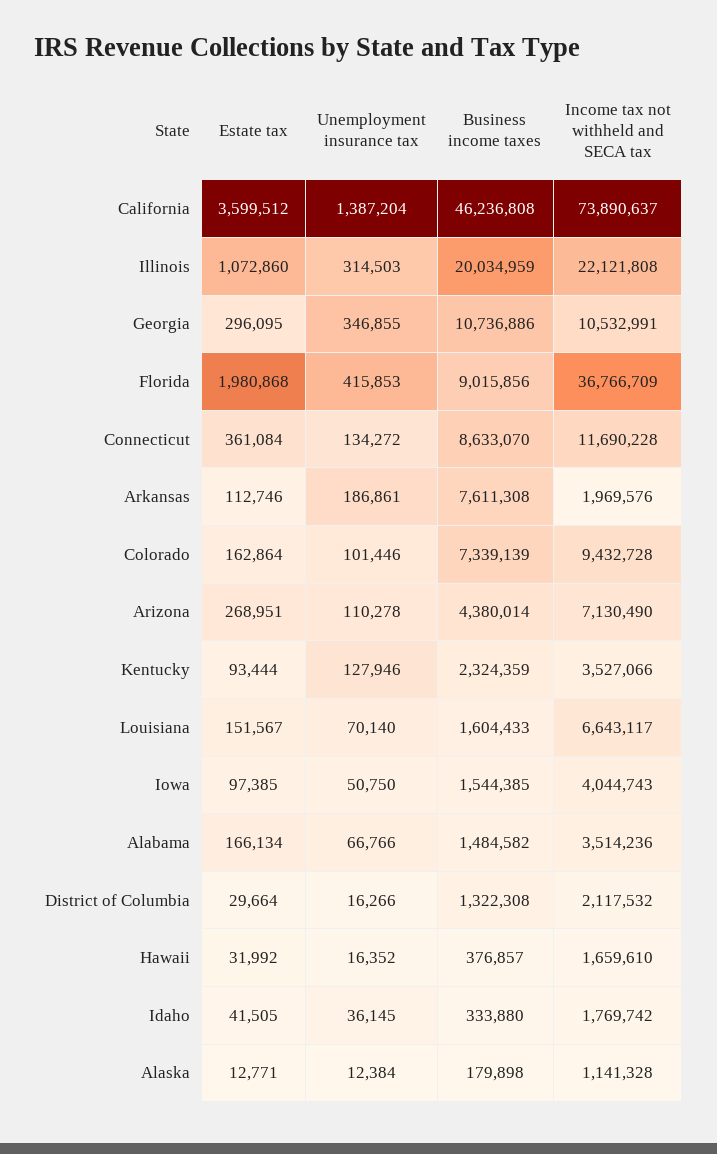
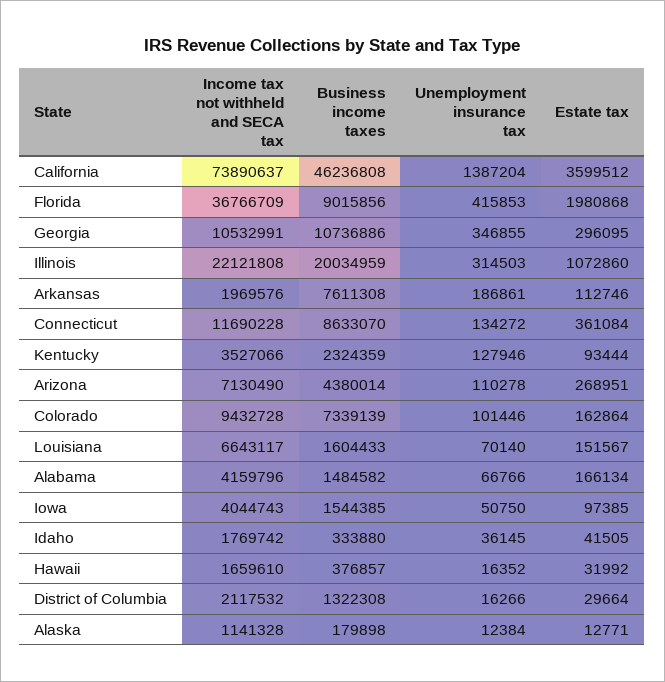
Income tax not withheld and SECA tax, Alabama: 3514236 -> 4159796

